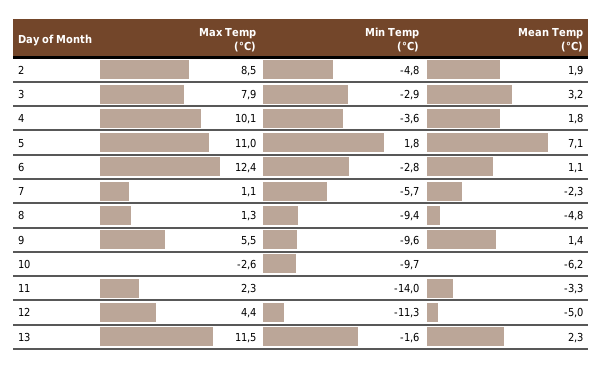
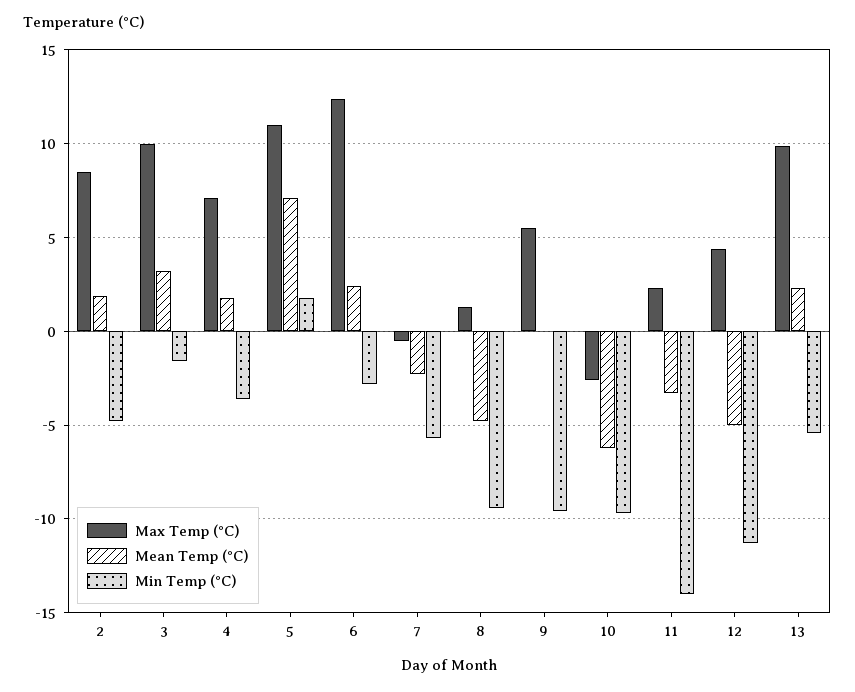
Max Temp (°C), 3: 7.9 -> 10
Min Temp (°C), 3: -2.9 -> -1.5
Max Temp (°C), 4: 10.1 -> 7
Mean Temp (°C), 6: 1.1 -> 2.5
Max Temp (°C), 7: 1.1 -> -0.5
Mean Temp (°C), 9: 1.4 -> 0
Max Temp (°C), 13: 11.5 -> 10
Min Temp (°C), 13: -1.6 -> -5.5

